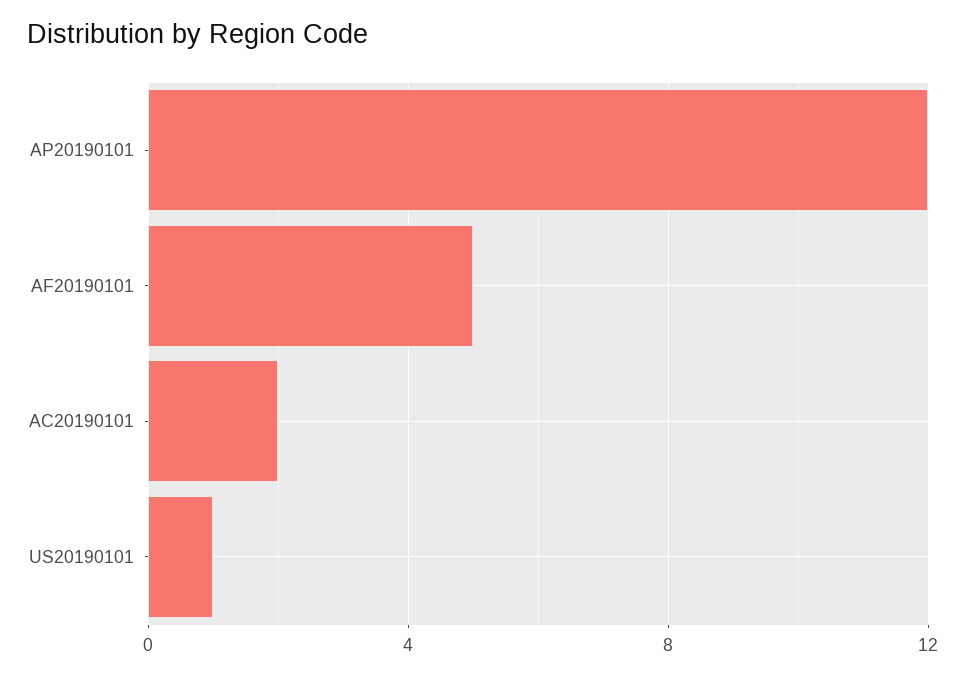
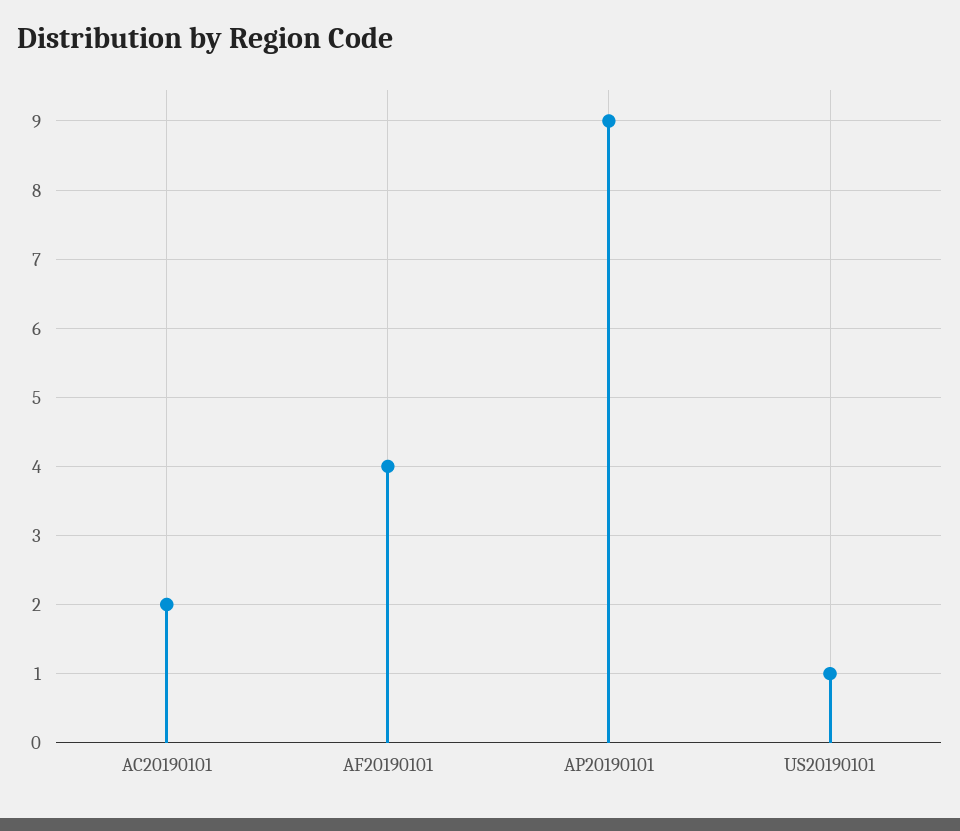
AP20190101: 12 -> 9
AF20190101: 5 -> 4

